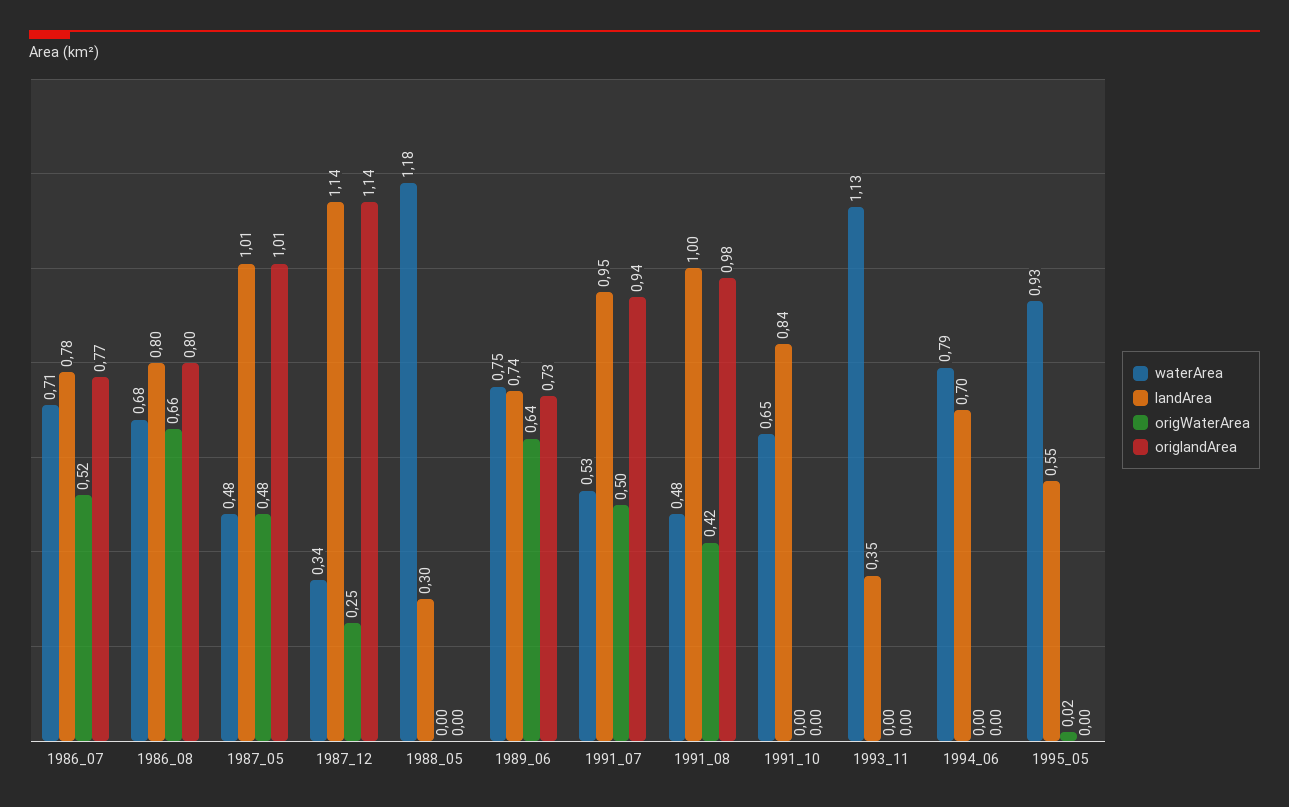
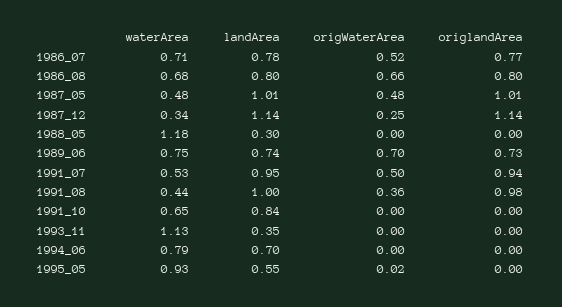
origWaterArea, 1989_06: 0.64 -> 0.7
waterArea, 1991_08: 0.48 -> 0.44
origWaterArea, 1991_08: 0.42 -> 0.36

